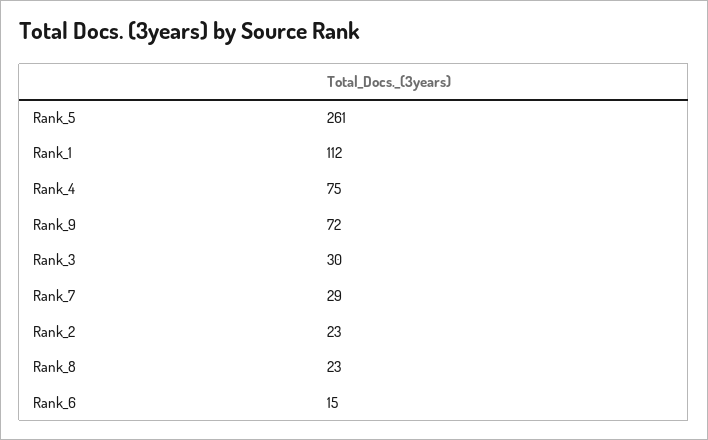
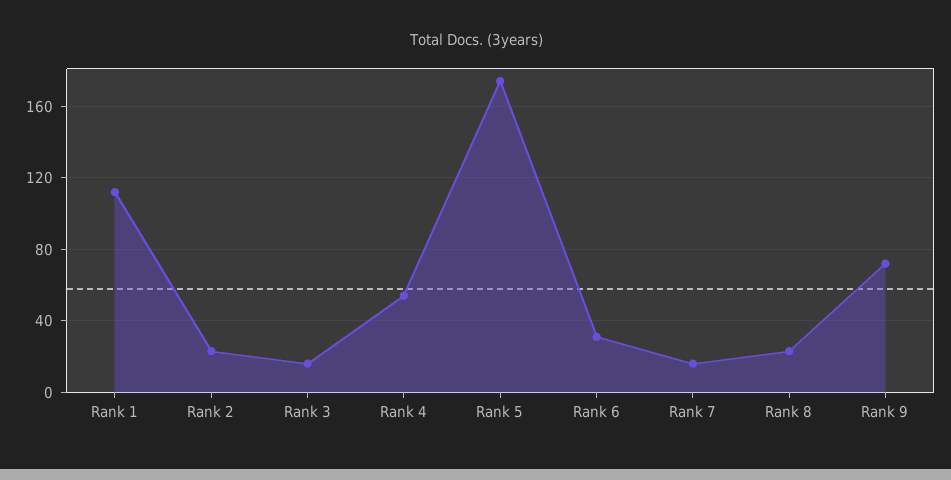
Rank_5: 261 -> 175
Rank_4: 75 -> 55
Rank_3: 30 -> 15
Rank_7: 29 -> 15
Rank_6: 15 -> 30

